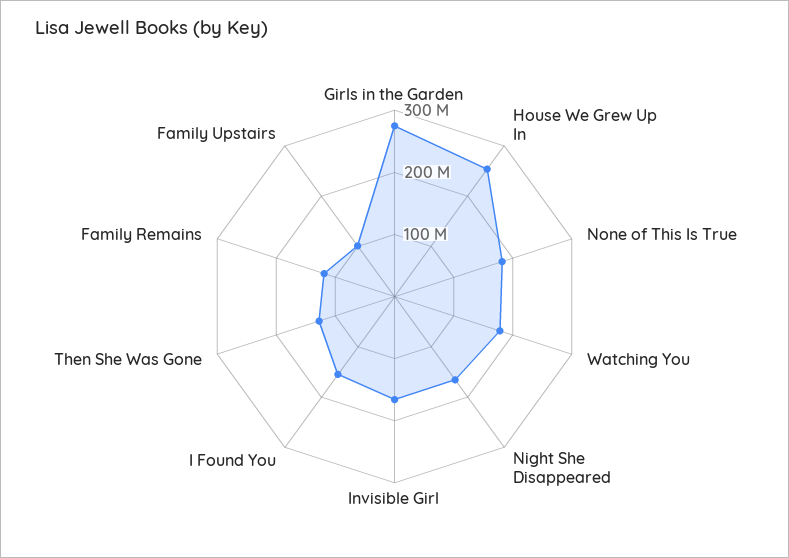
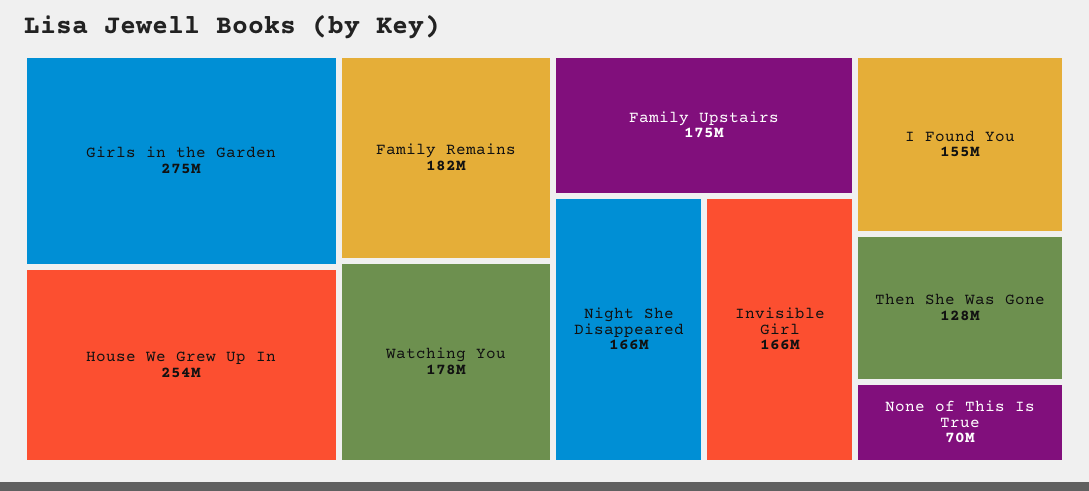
None of This Is True: 180000000 -> 70000000
Family Remains: 120000000 -> 182000000
Family Upstairs: 100000000 -> 175000000

